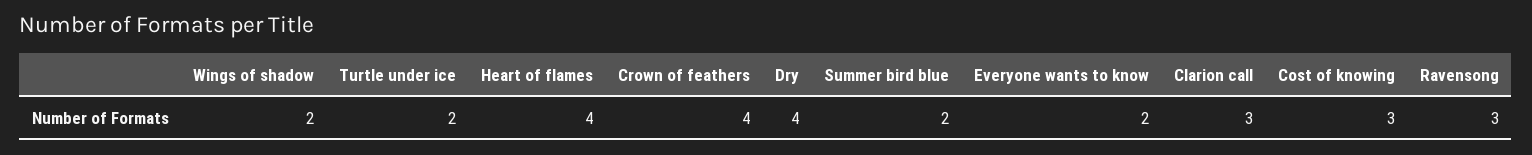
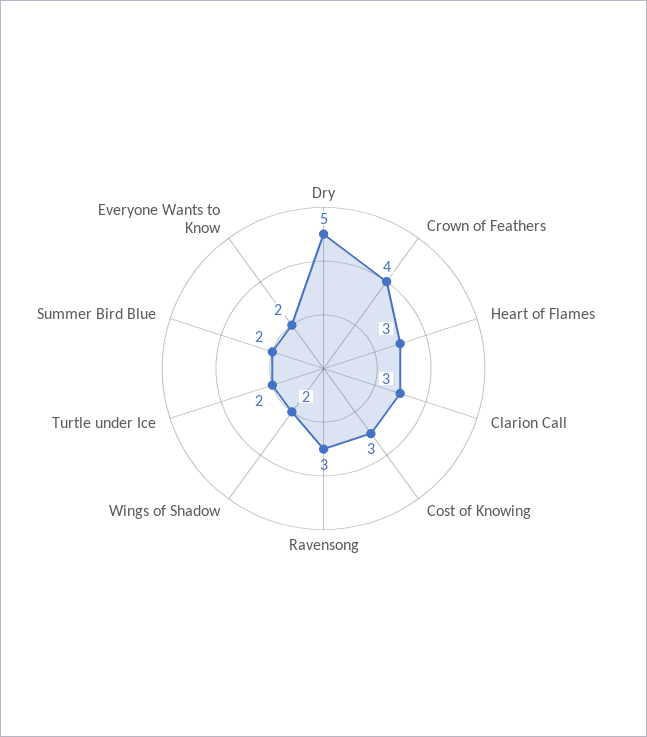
Heart of flames: 4 -> 3
Dry: 4 -> 5

